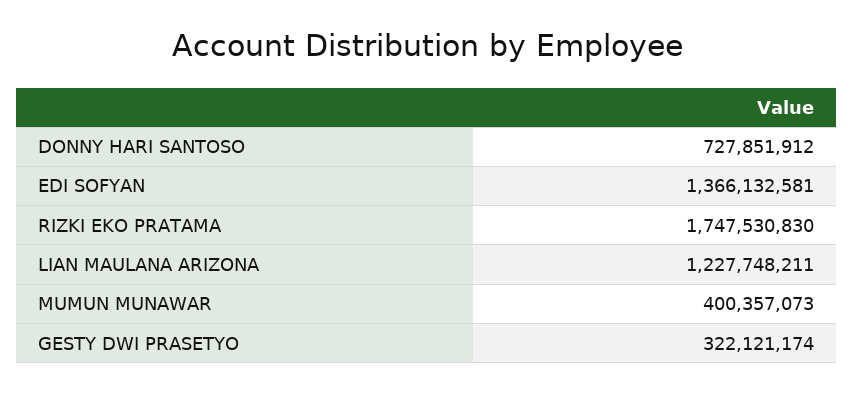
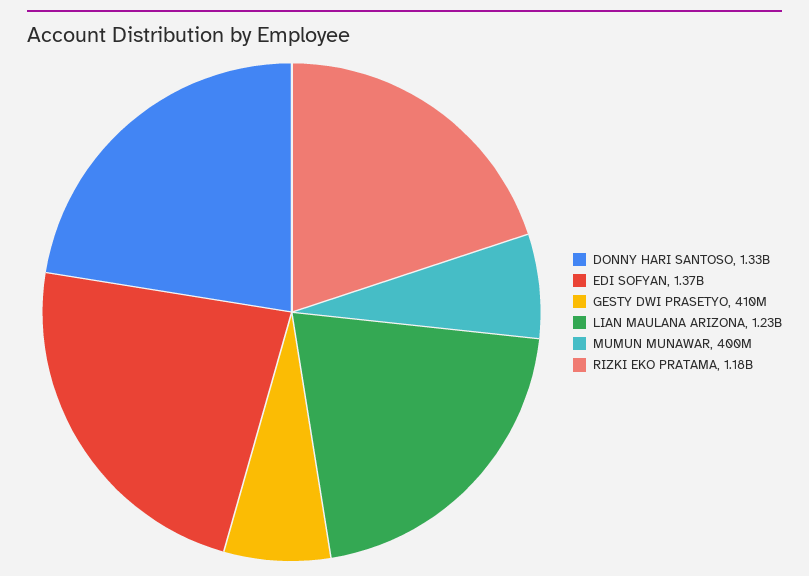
DONNY HARI SANTOSO: 727851912 -> 1330000000
RIZKI EKO PRATAMA: 1747530830 -> 1180000000
GESTY DWI PRASETYO: 322121174 -> 410000000

